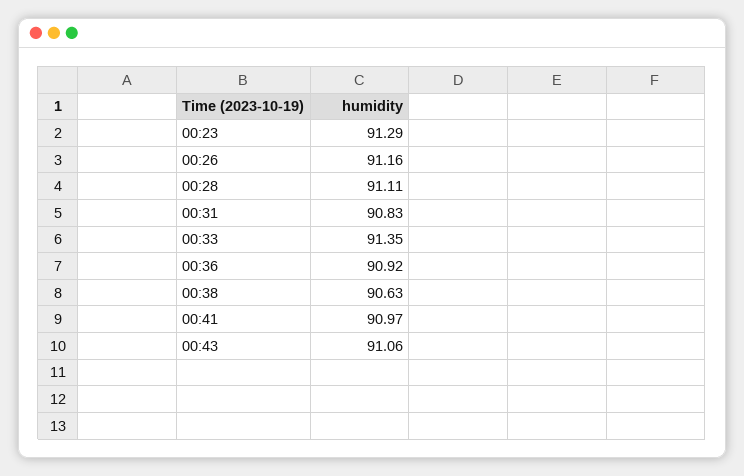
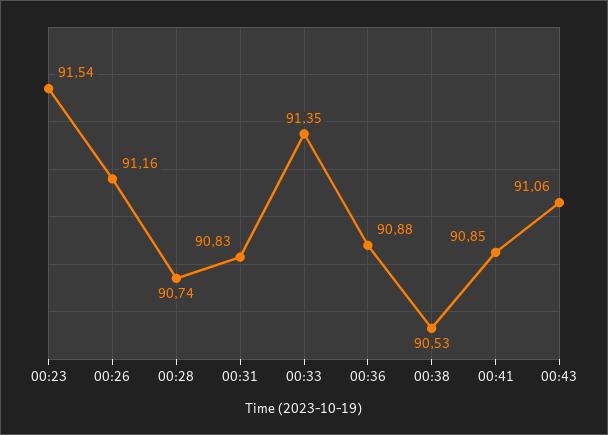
00:23: 91.29 -> 91.54
00:28: 91.11 -> 90.74
00:36: 90.92 -> 90.88
00:38: 90.63 -> 90.53
00:41: 90.97 -> 90.85

